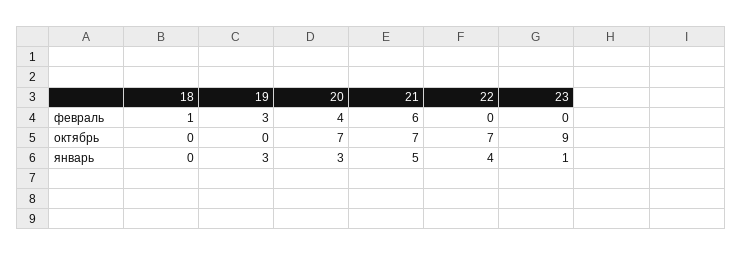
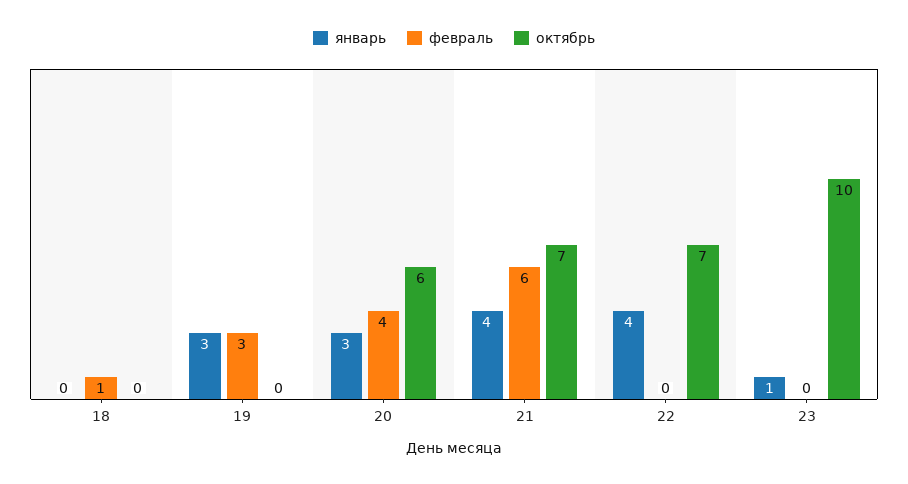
октябрь, 20: 7 -> 6
октябрь, 23: 9 -> 10
январь, 21: 5 -> 4

